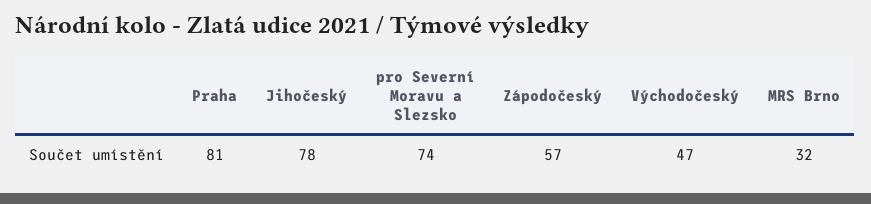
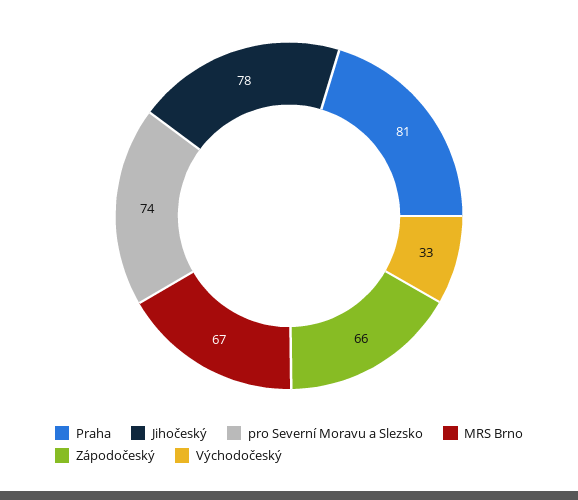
Zápodočeský: 57 -> 66
Východočeský: 47 -> 33
MRS Brno: 32 -> 67

